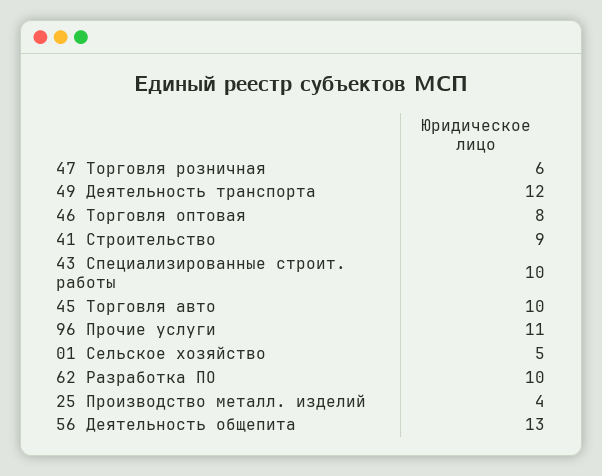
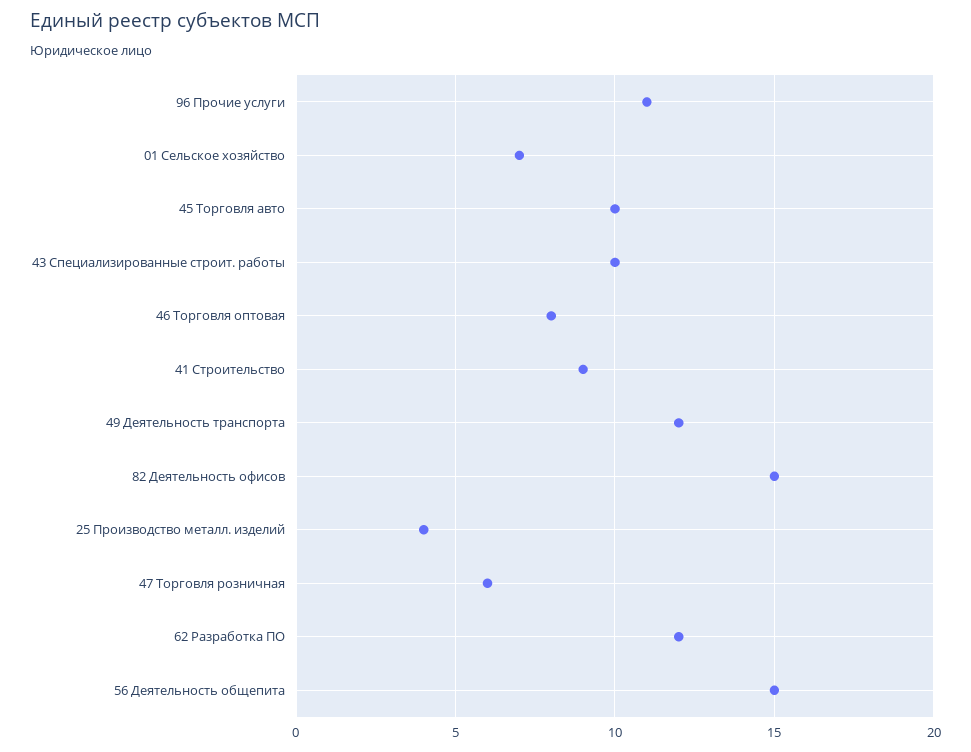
01 Сельское хозяйство: 5 -> 7
62 Разработка ПО: 10 -> 12
56 Деятельность общепита: 13 -> 15
82 Деятельность офисов: none -> 15

